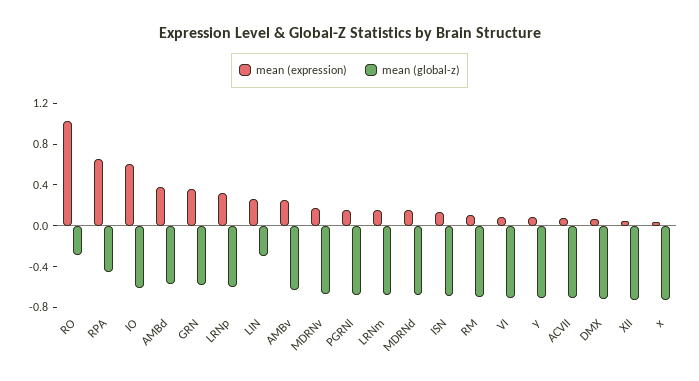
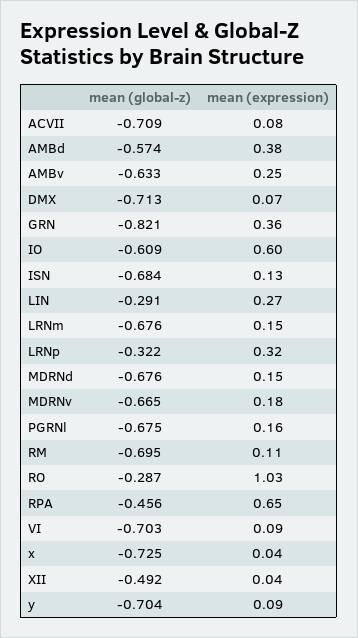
mean (global-z), GRN: -0.6 -> -0.821
mean (global-z), LRNp: -0.6 -> -0.322
mean (global-z), XII: -0.7 -> -0.492

